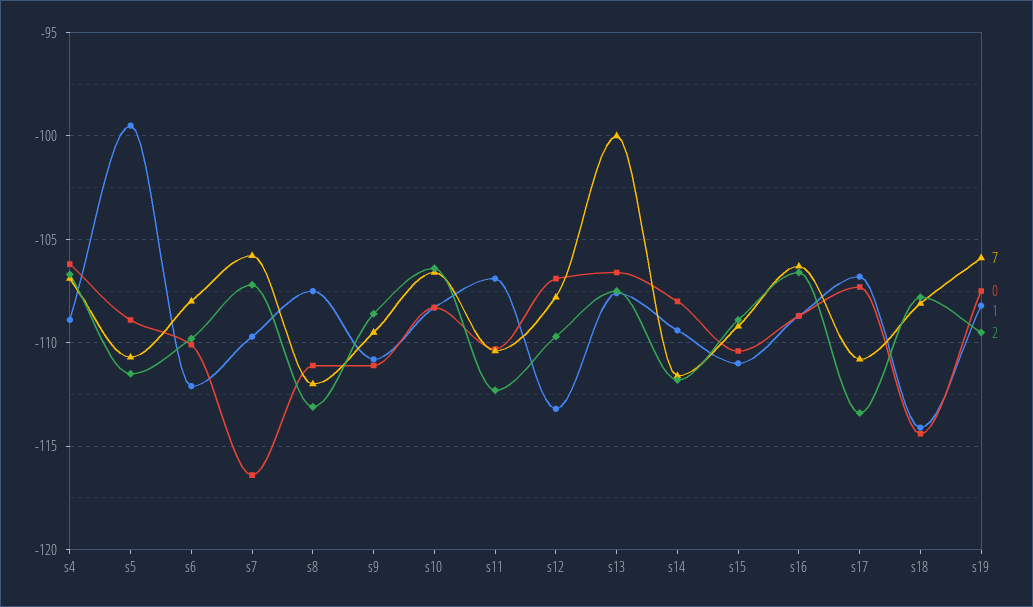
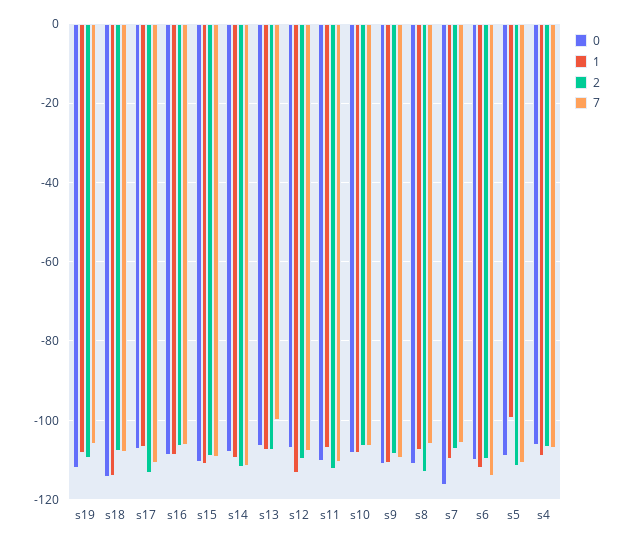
7, s6: -108 -> -114
7, s8: -112 -> -106
0, s19: -107.5 -> -112

